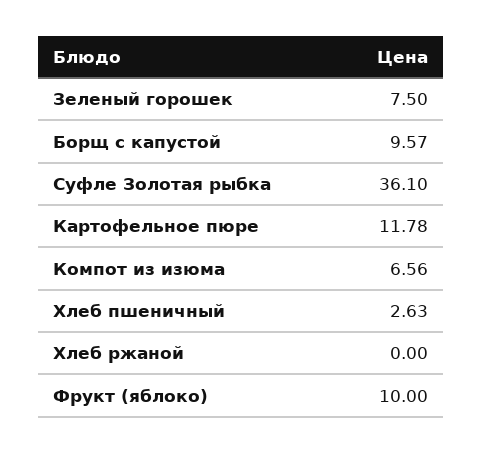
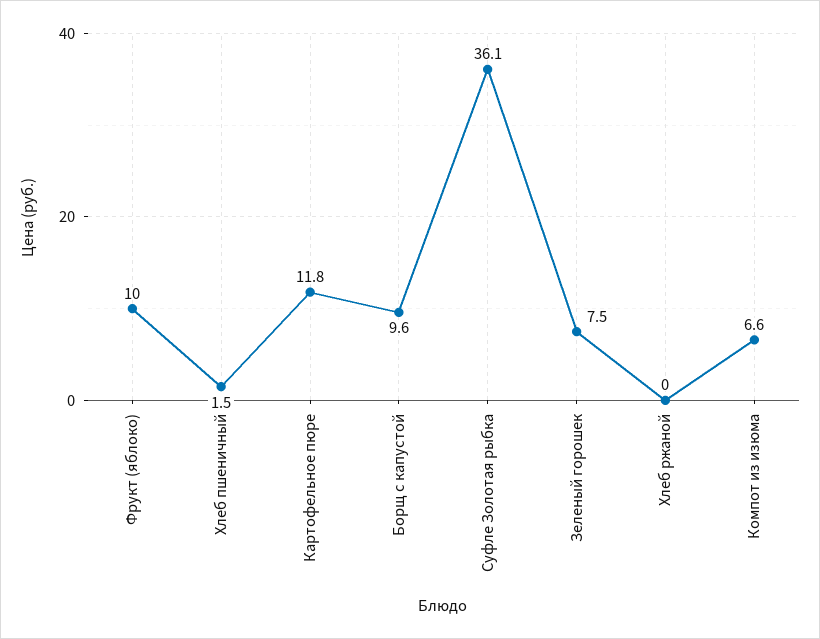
Хлеб пшеничный: 2.63 -> 1.5

